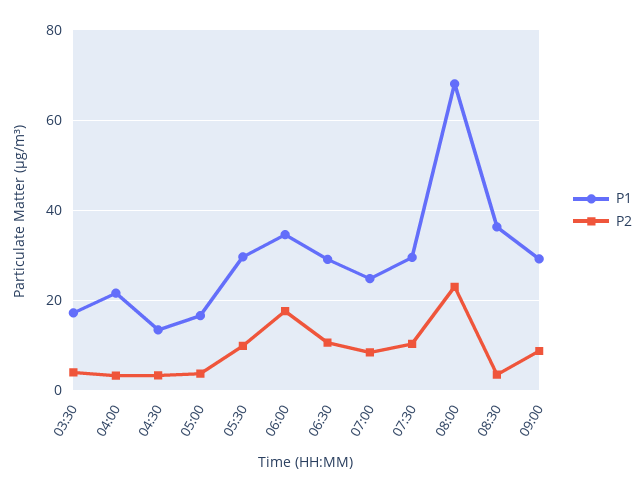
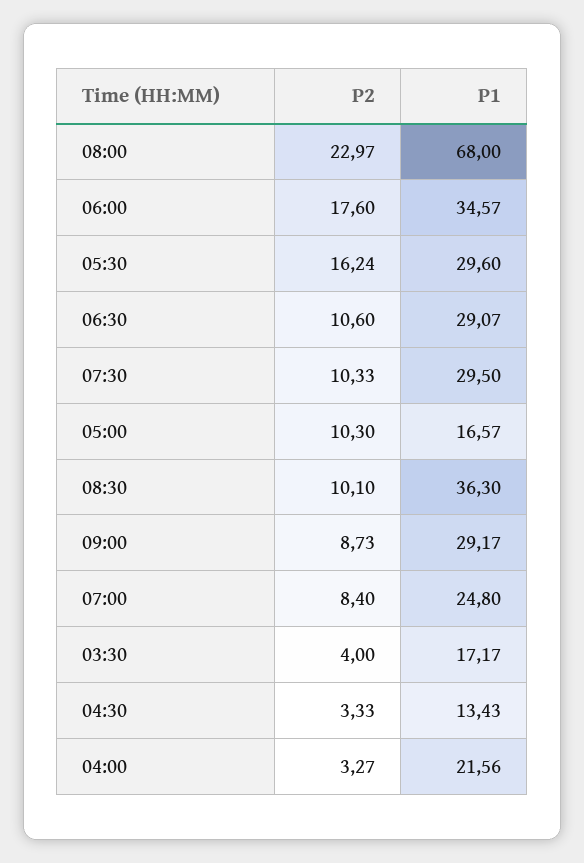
P2, 05:00: 4 -> 10.3
P2, 05:30: 10 -> 16.24
P2, 08:30: 4 -> 10.1

